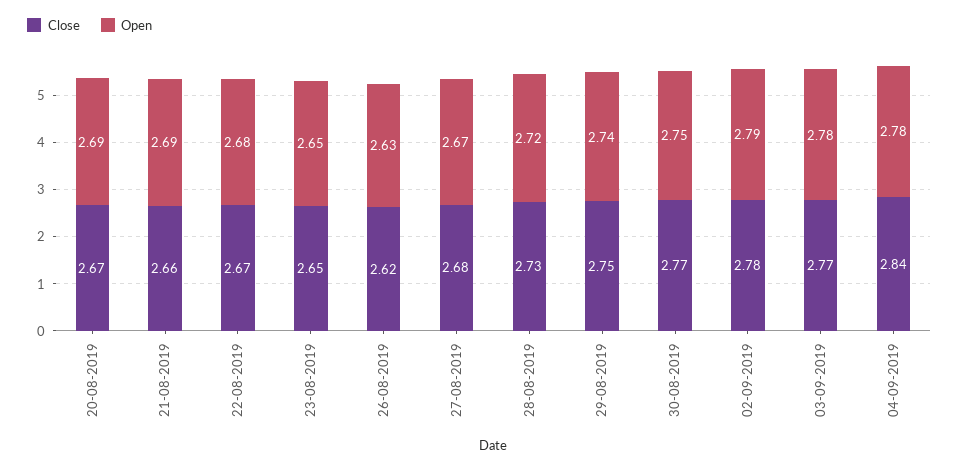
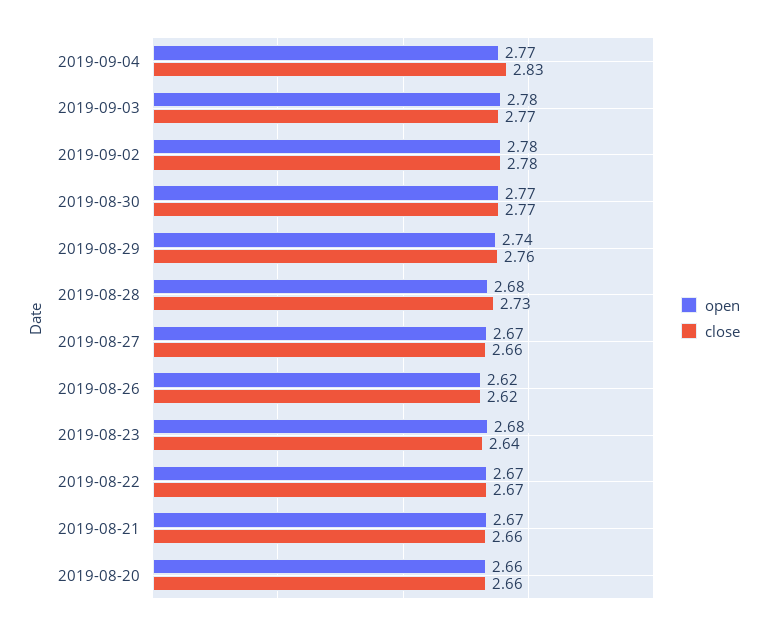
Close, 20-08-2019: 2.67 -> 2.66
Open, 20-08-2019: 2.69 -> 2.66
Open, 21-08-2019: 2.69 -> 2.67
Open, 22-08-2019: 2.68 -> 2.67
Close, 23-08-2019: 2.65 -> 2.64
Open, 23-08-2019: 2.65 -> 2.68
Open, 26-08-2019: 2.63 -> 2.62
Close, 27-08-2019: 2.68 -> 2.66
Open, 28-08-2019: 2.72 -> 2.68
Close, 29-08-2019: 2.75 -> 2.76
Open, 30-08-2019: 2.75 -> 2.77
Open, 02-09-2019: 2.79 -> 2.78
Close, 04-09-2019: 2.84 -> 2.83
Open, 04-09-2019: 2.78 -> 2.77

